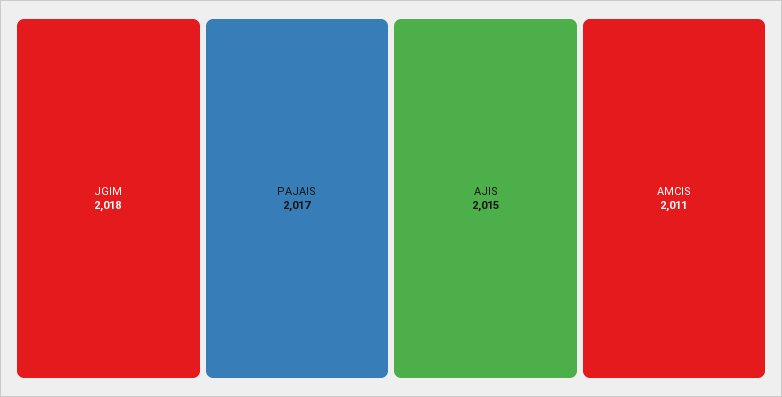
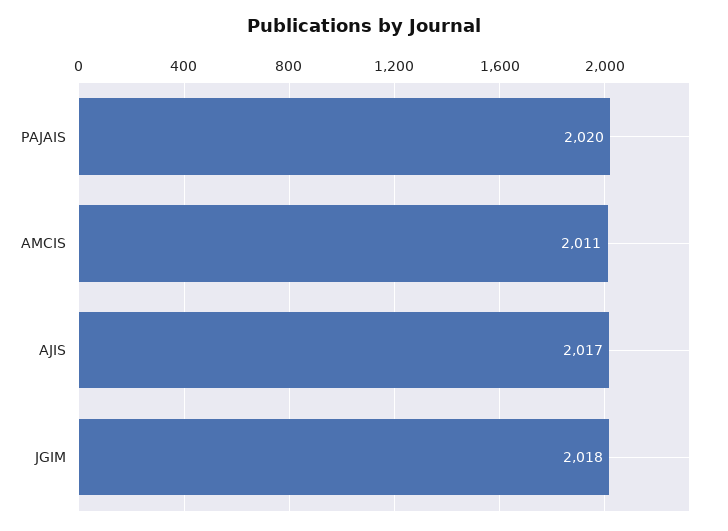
PAJAIS: 2017 -> 2020
AJIS: 2015 -> 2017

